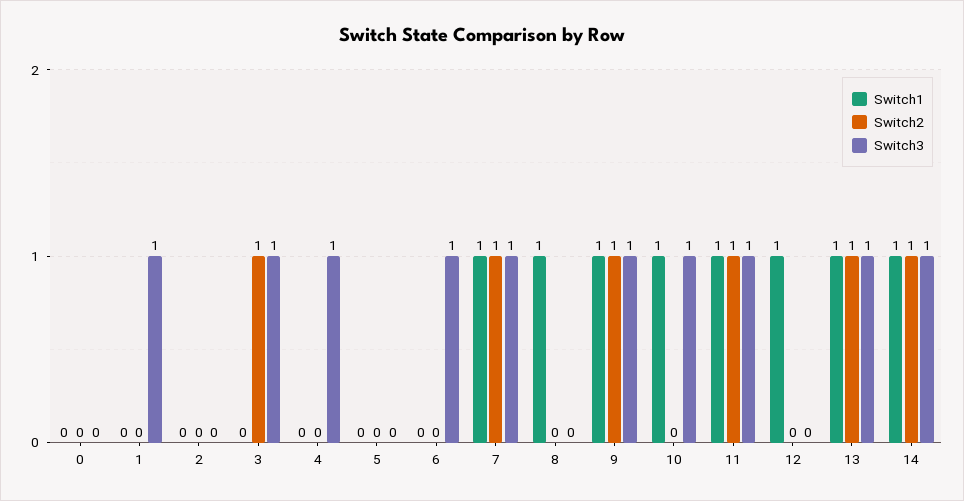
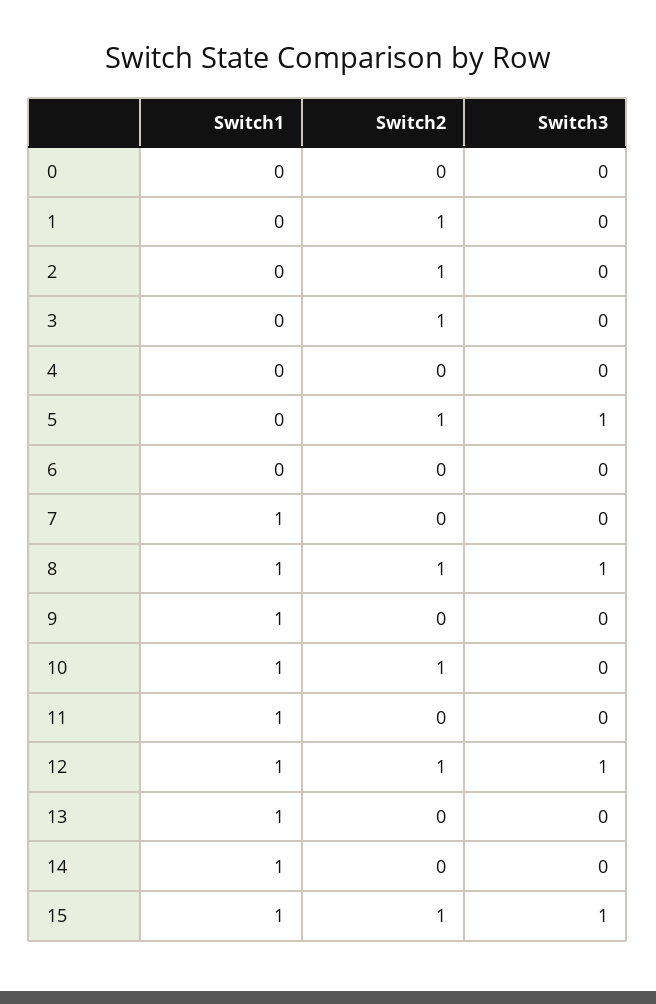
Switch2, 1: 0 -> 1
Switch3, 1: 1 -> 0
Switch2, 2: 0 -> 1
Switch3, 3: 1 -> 0
Switch3, 4: 1 -> 0
Switch2, 5: 0 -> 1
Switch3, 5: 0 -> 1
Switch3, 6: 1 -> 0
Switch2, 7: 1 -> 0
Switch3, 7: 1 -> 0
Switch2, 8: 0 -> 1
Switch3, 8: 0 -> 1
Switch2, 9: 1 -> 0
Switch3, 9: 1 -> 0
Switch2, 10: 0 -> 1
Switch3, 10: 1 -> 0
Switch2, 11: 1 -> 0
Switch3, 11: 1 -> 0
Switch2, 12: 0 -> 1
Switch3, 12: 0 -> 1
Switch2, 13: 1 -> 0
Switch3, 13: 1 -> 0
Switch2, 14: 1 -> 0
Switch3, 14: 1 -> 0
Switch1, 15: none -> 1
Switch2, 15: none -> 1
Switch3, 15: none -> 1

